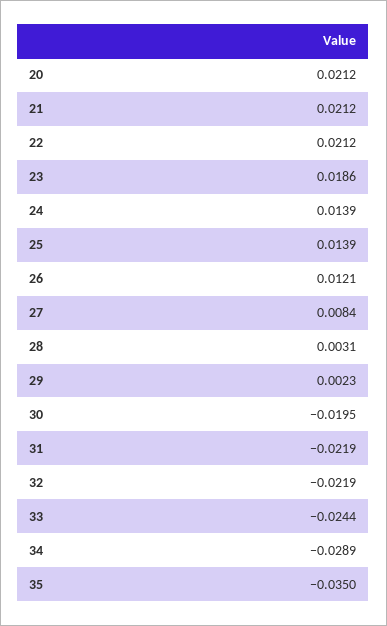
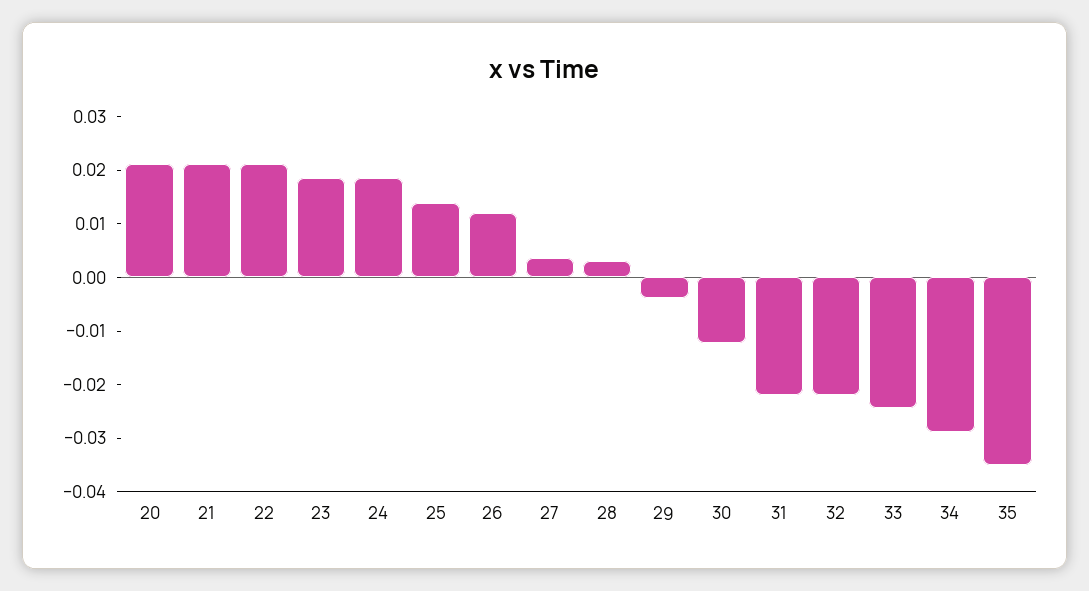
24: 0.0139 -> 0.018
27: 0.0084 -> 0.004
29: 0.0023 -> -0.004
30: -0.0195 -> -0.012

